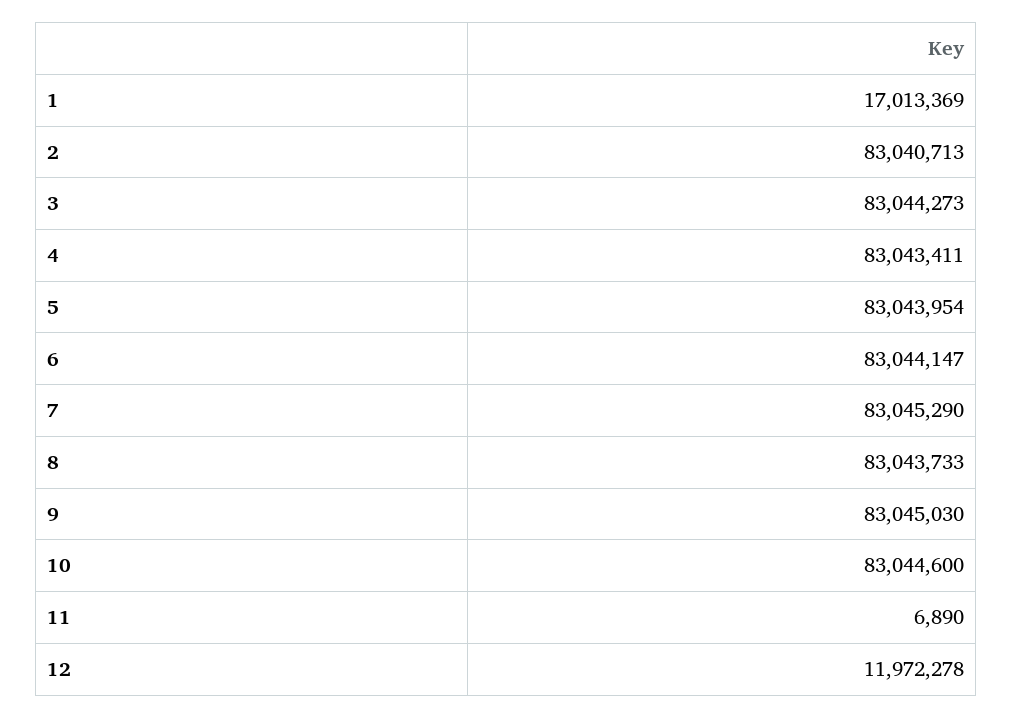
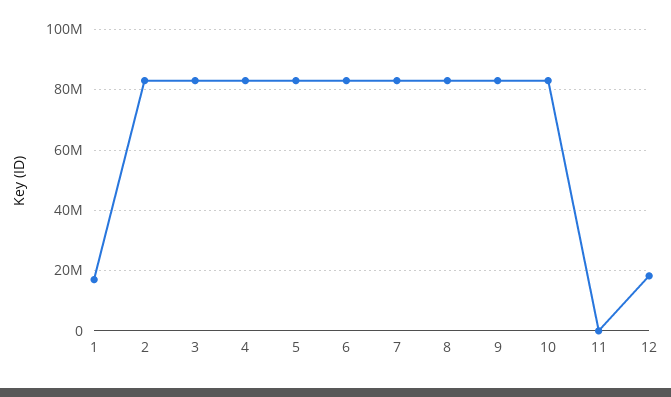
12: 11972278 -> 18000000

